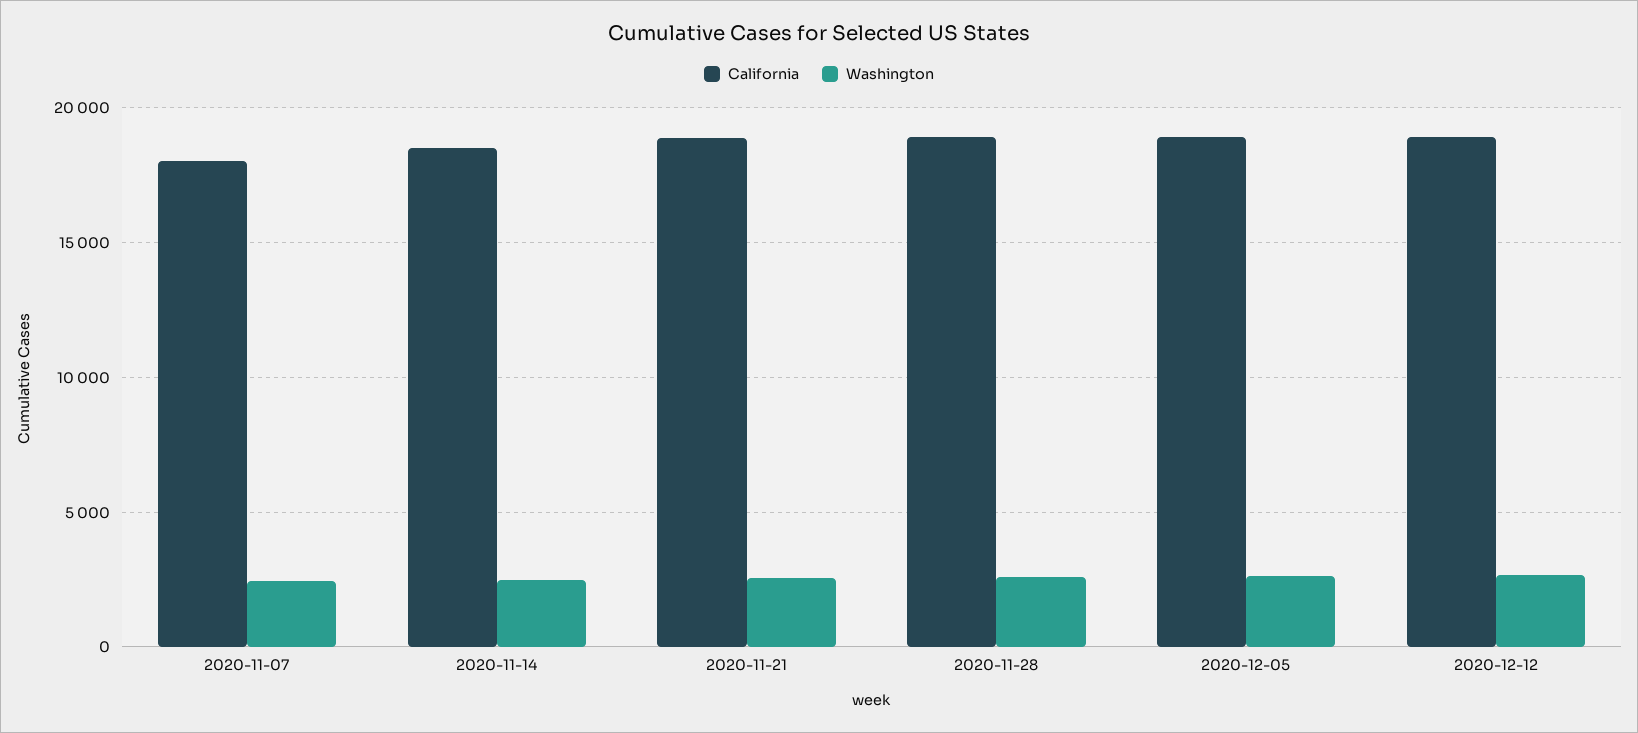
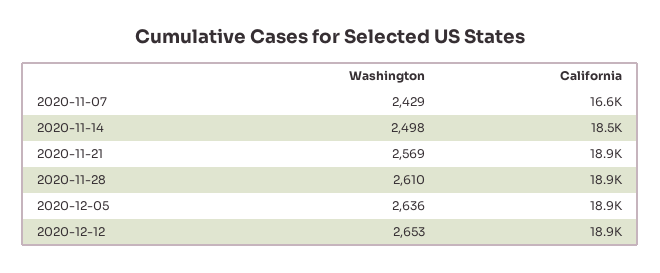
California, 2020-11-07: 18000 -> 16600

